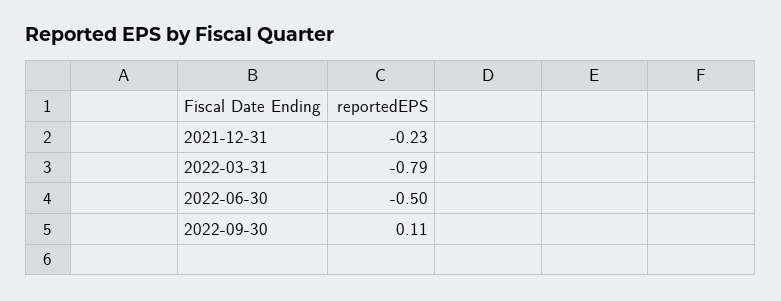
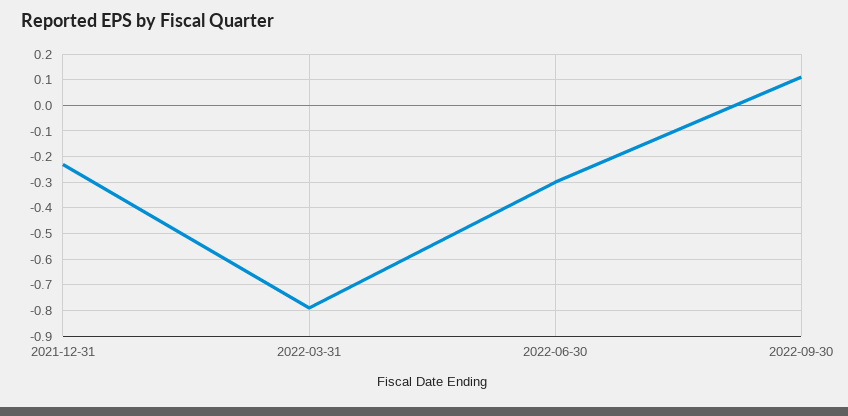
2022-06-30: -0.5 -> -0.3

